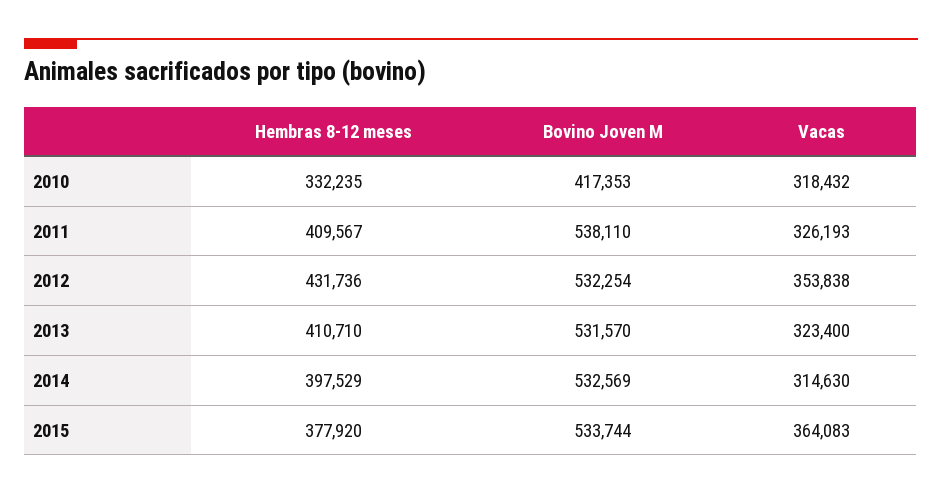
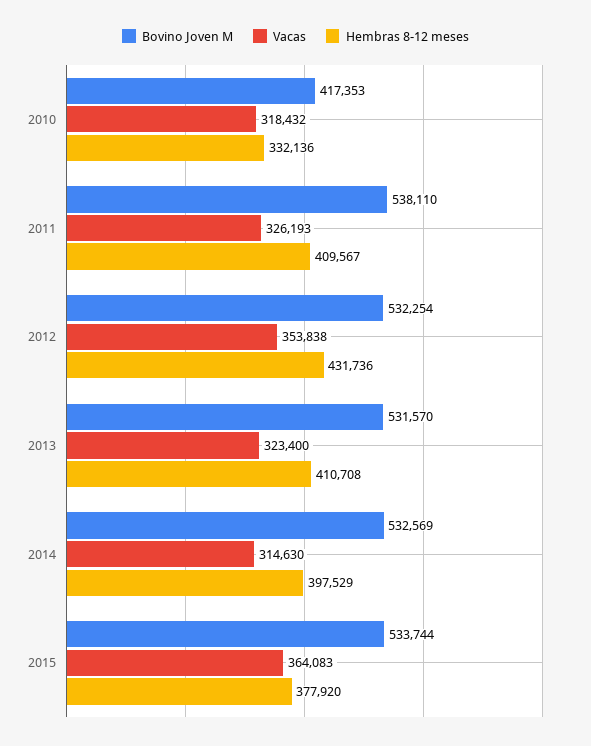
Hembras 8-12 meses, 2010: 332235 -> 332136
Hembras 8-12 meses, 2013: 410710 -> 410708

